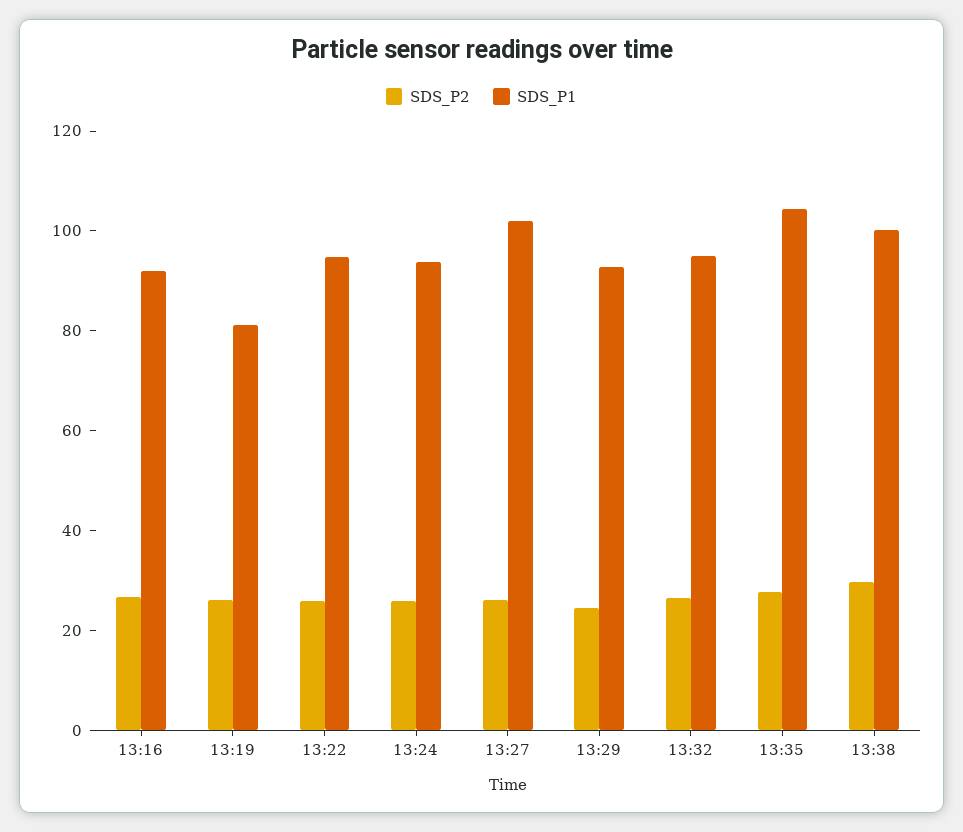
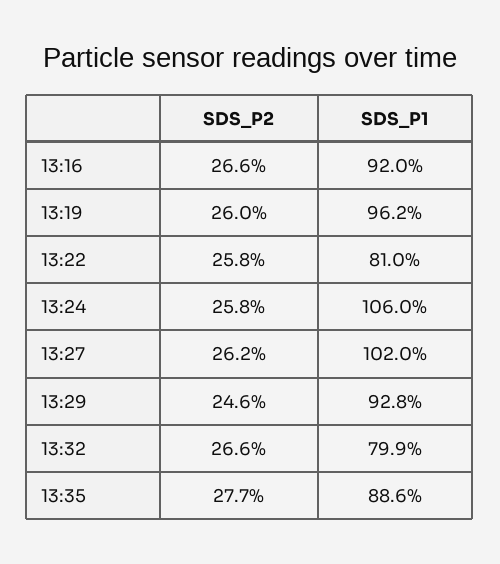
SDS_P1, 13:19: 80 -> 96.2
SDS_P1, 13:22: 95 -> 81
SDS_P1, 13:24: 95 -> 106
SDS_P1, 13:32: 95 -> 79.9
SDS_P1, 13:35: 105 -> 88.6
SDS_P2, 13:38: 30 -> none
SDS_P1, 13:38: 100 -> none

